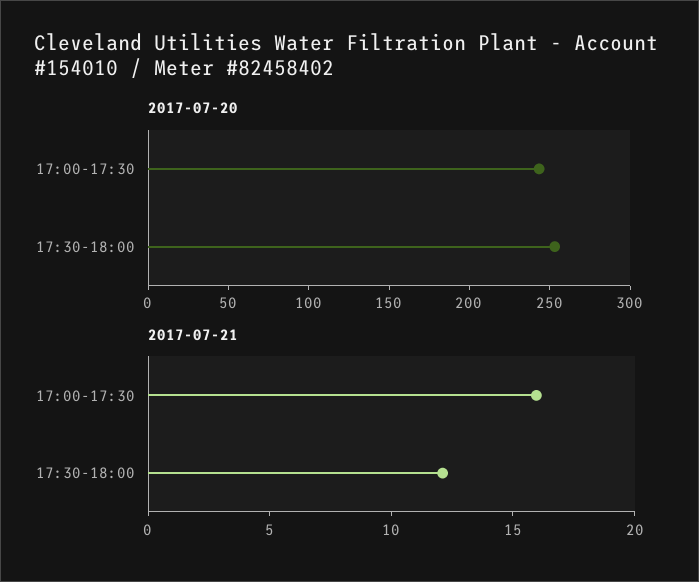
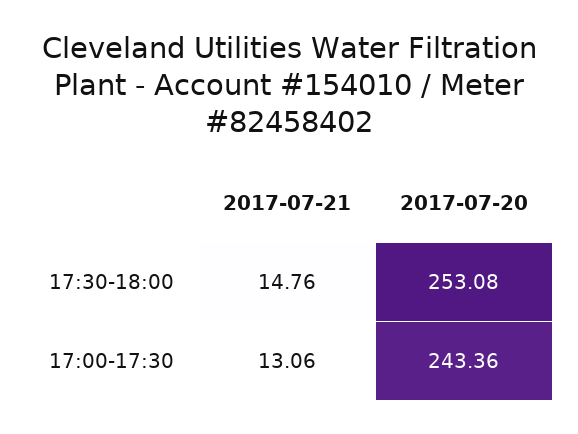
2017-07-21, 17:00-17:30: 16 -> 13.06
2017-07-21, 17:30-18:00: 12 -> 14.76

